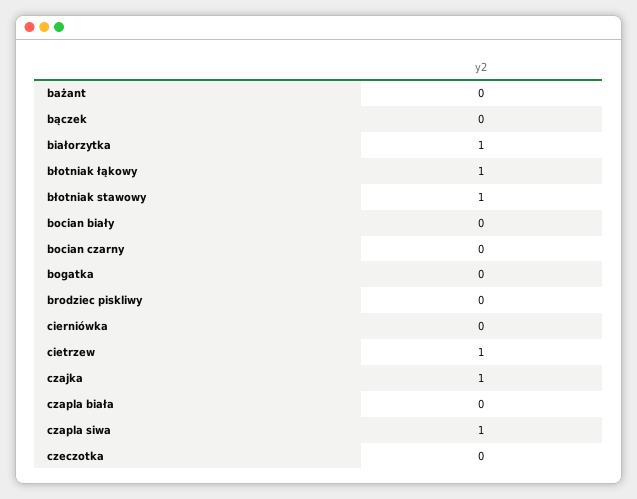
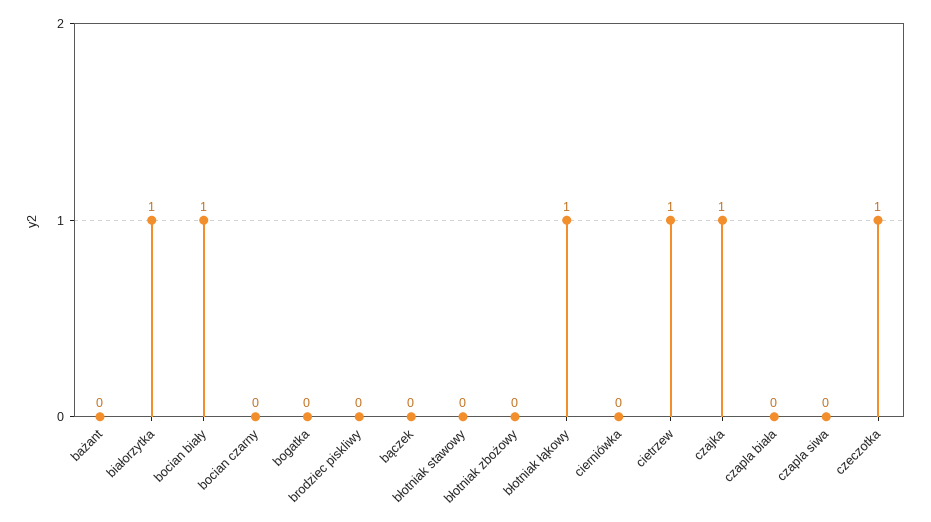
błotniak stawowy: 1 -> 0
bocian biały: 0 -> 1
czapla siwa: 1 -> 0
czeczotka: 0 -> 1
błotniak zbożowy: none -> 0

